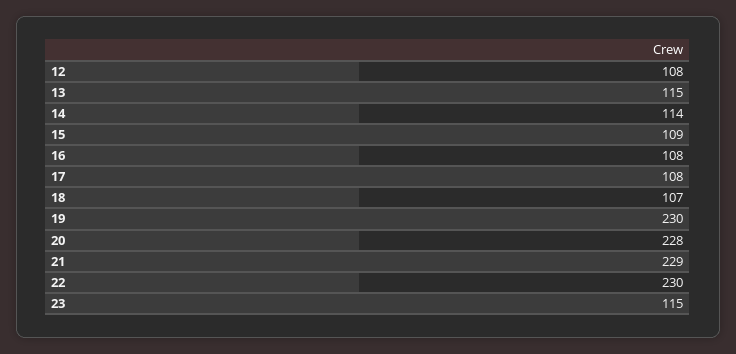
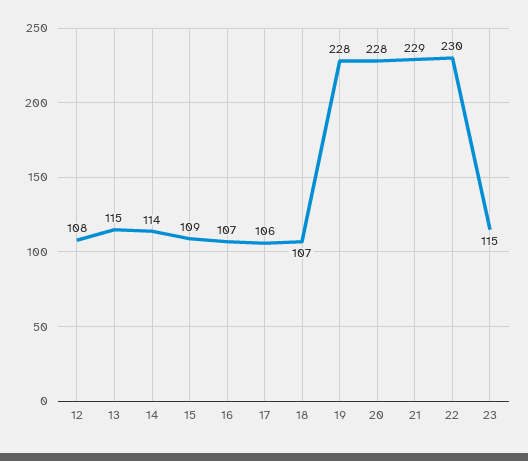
16: 108 -> 107
17: 108 -> 106
19: 230 -> 228

